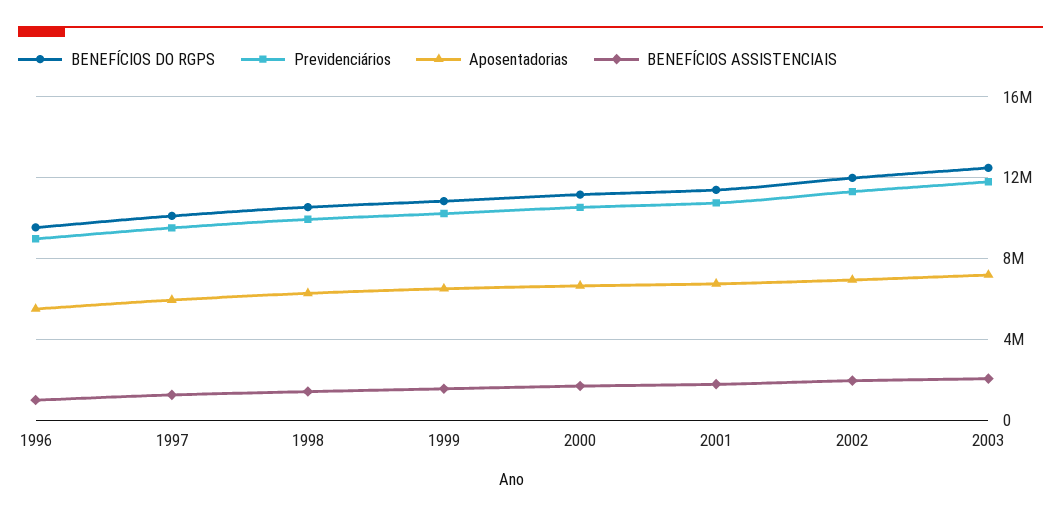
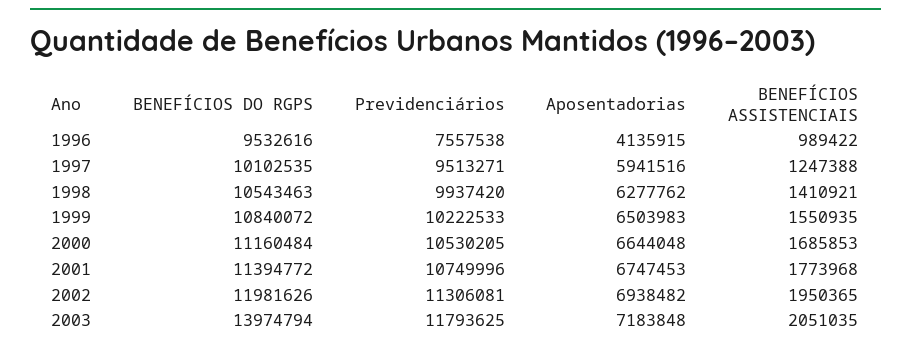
Previdenciários, 1996: 9000000 -> 7557538
Aposentadorias, 1996: 5500000 -> 4135915
BENEFÍCIOS DO RGPS, 2003: 12500000 -> 13974794

